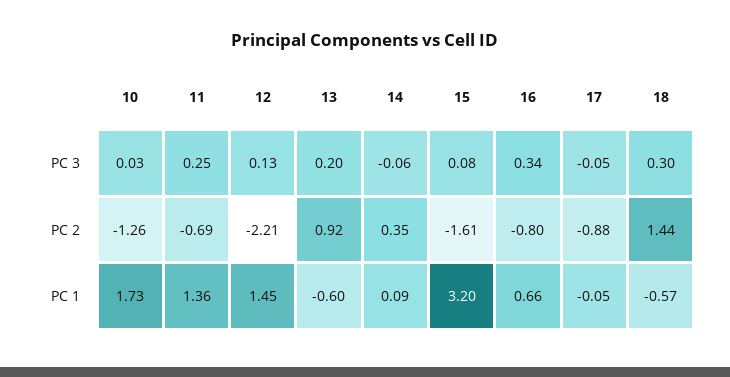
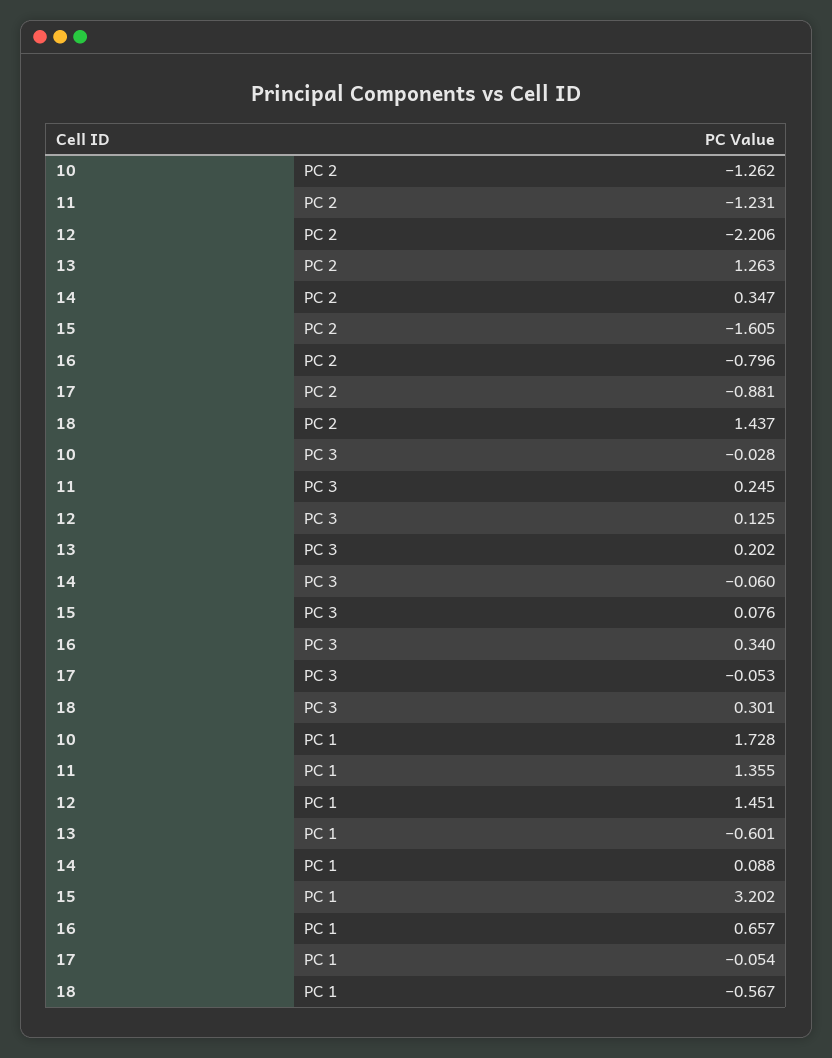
10, PC 3: 0.03 -> -0.028
11, PC 2: -0.69 -> -1.231
13, PC 2: 0.92 -> 1.263

